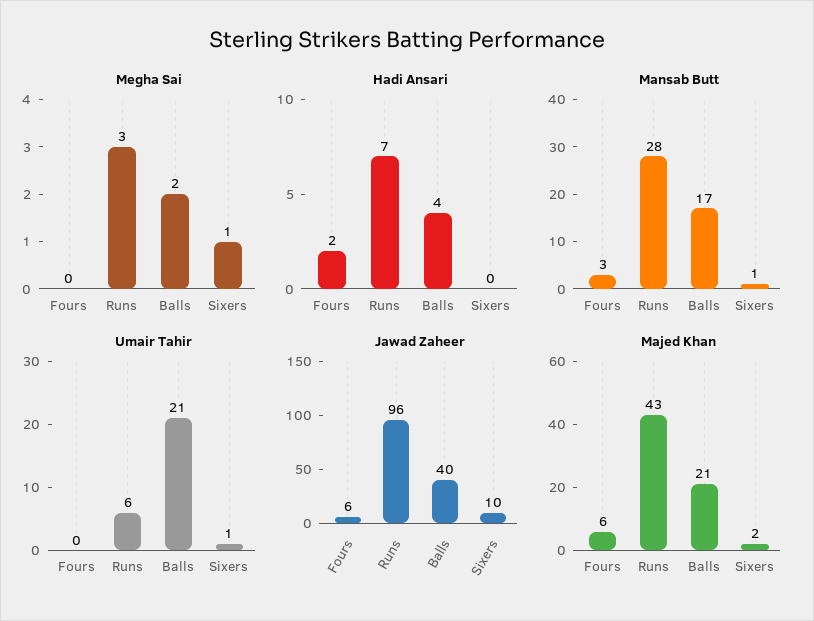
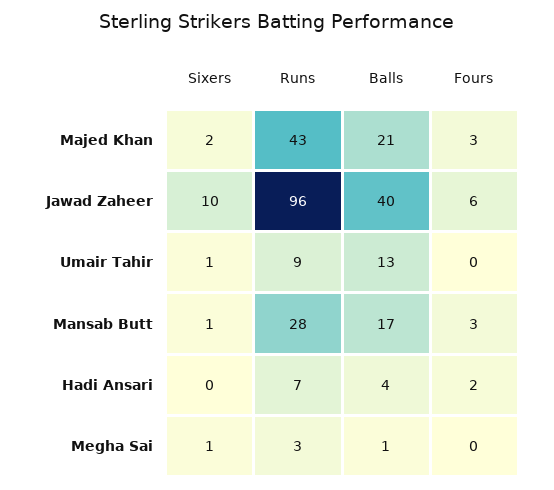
Megha Sai, Balls: 2 -> 1
Umair Tahir, Runs: 6 -> 9
Umair Tahir, Balls: 21 -> 13
Majed Khan, Fours: 6 -> 3

